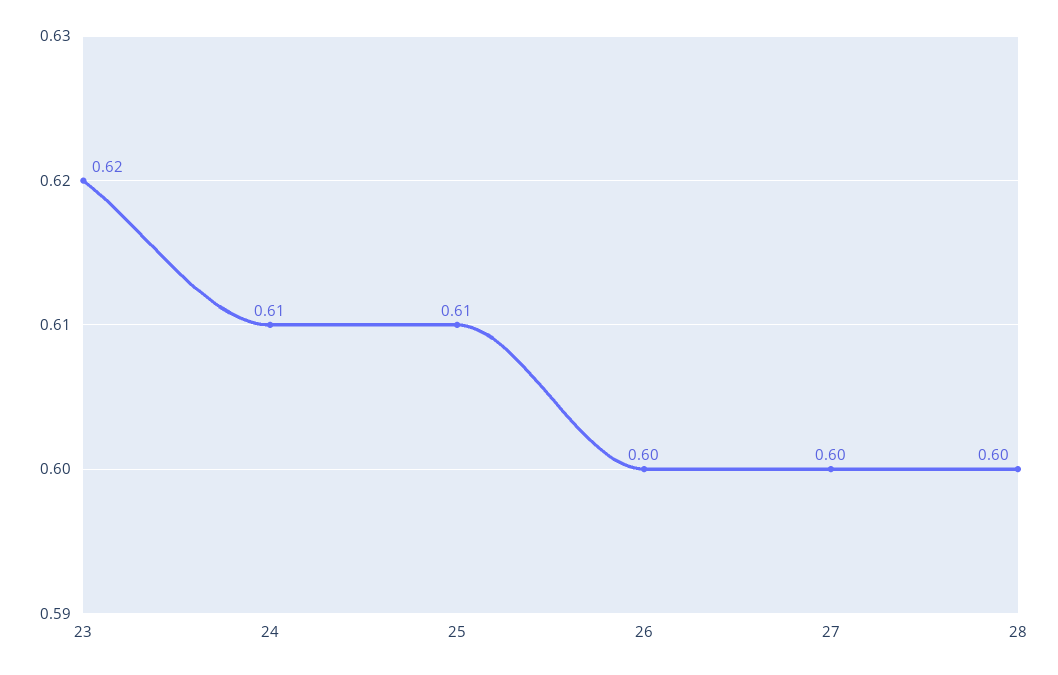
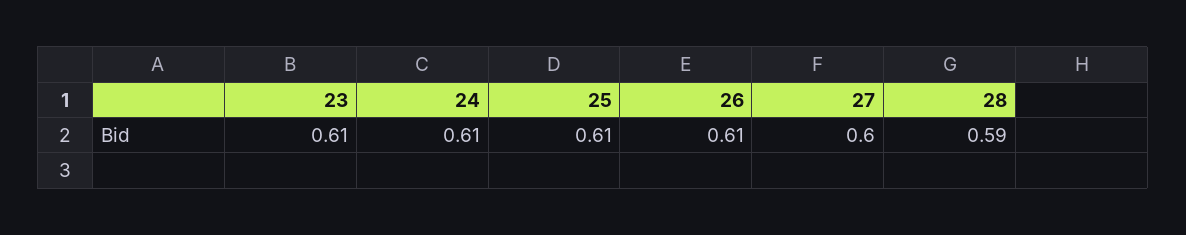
23: 0.62 -> 0.61
26: 0.6 -> 0.61
28: 0.6 -> 0.59

